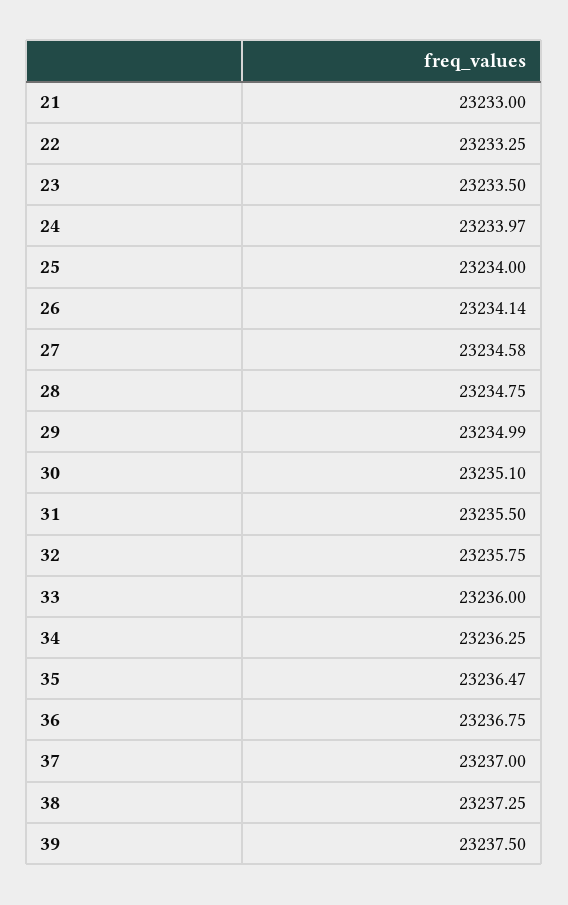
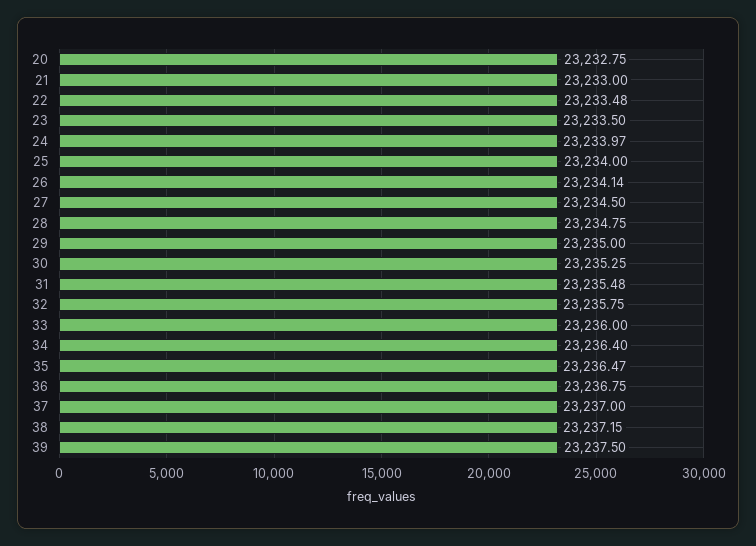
22: 23233.25 -> 23233.48
27: 23234.58 -> 23234.5
29: 23234.99 -> 23235
30: 23235.1 -> 23235.25
31: 23235.5 -> 23235.48
34: 23236.25 -> 23236.4
38: 23237.25 -> 23237.15
20: none -> 23232.75

